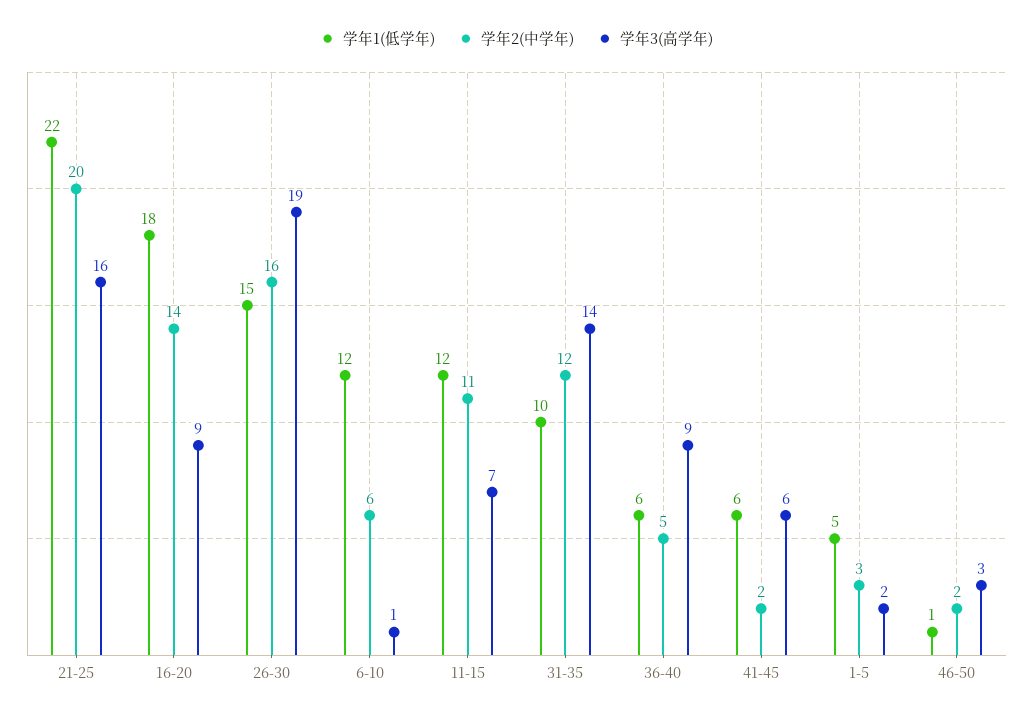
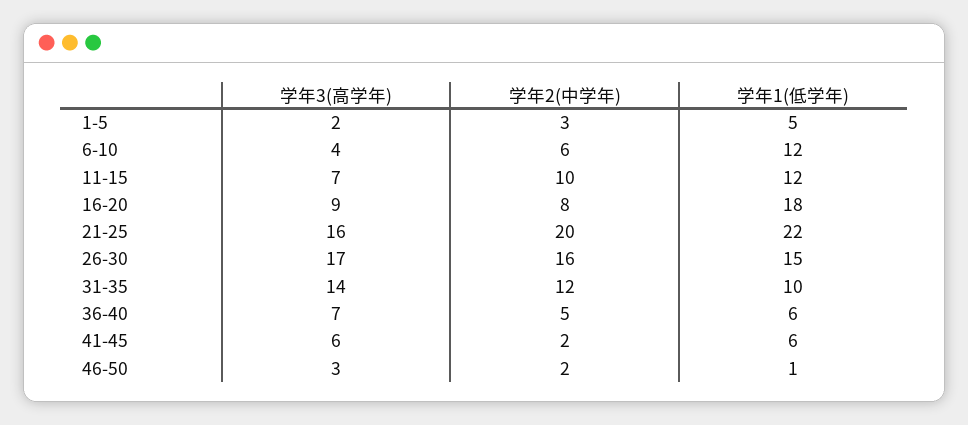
学年2(中学年), 16-20: 14 -> 8
学年3(高学年), 26-30: 19 -> 17
学年3(高学年), 6-10: 1 -> 4
学年2(中学年), 11-15: 11 -> 10
学年3(高学年), 36-40: 9 -> 7

